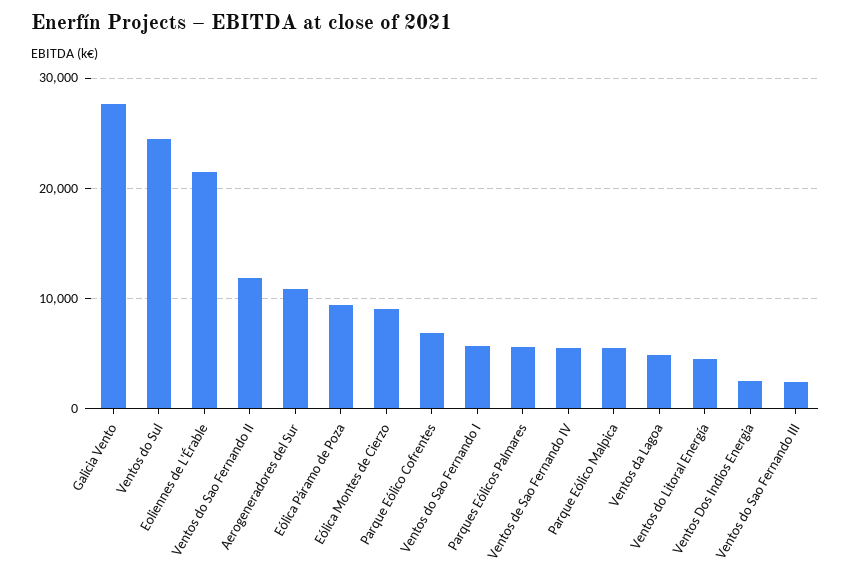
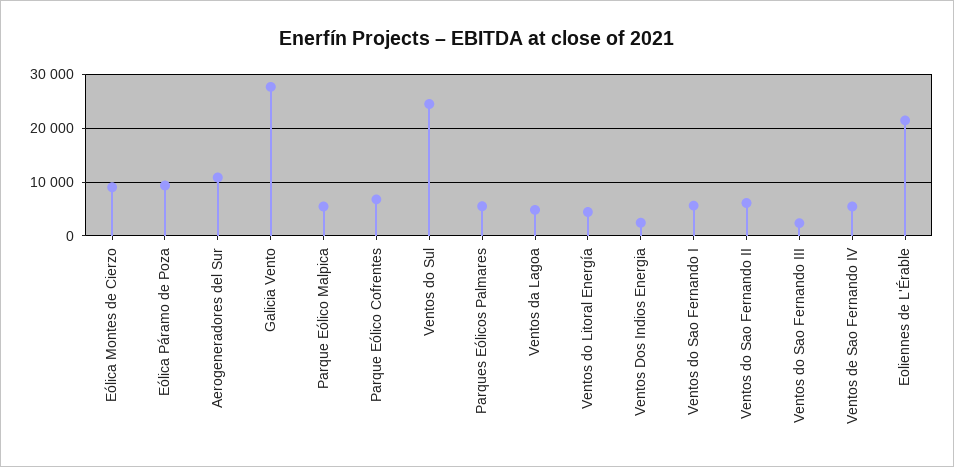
Ventos do Sao Fernando II: 12000 -> 6000

